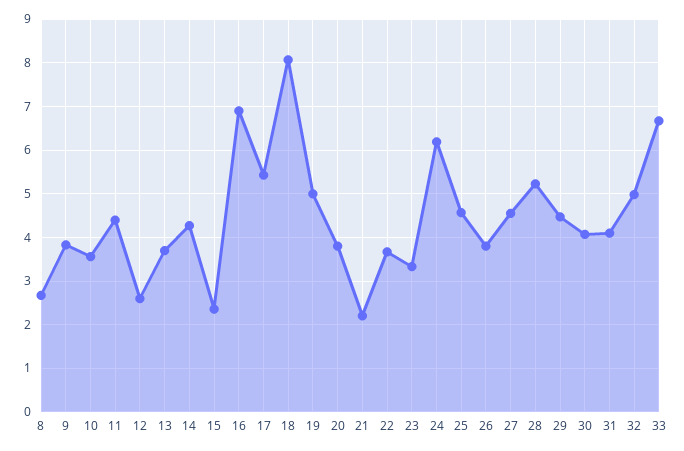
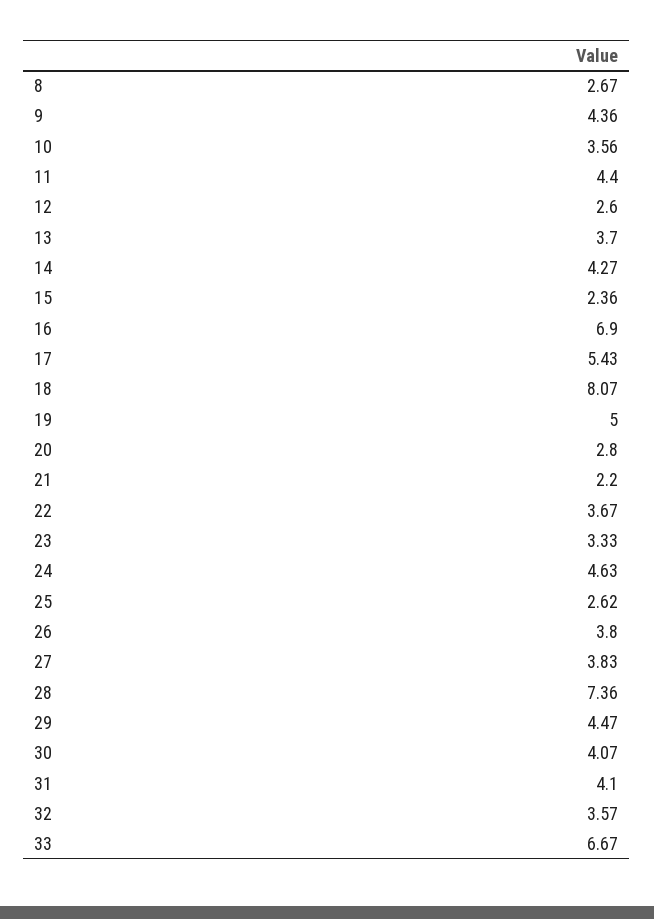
9: 3.8 -> 4.36
20: 3.8 -> 2.8
24: 6.2 -> 4.63
25: 4.6 -> 2.62
27: 4.6 -> 3.83
28: 5.2 -> 7.36
32: 5 -> 3.57

